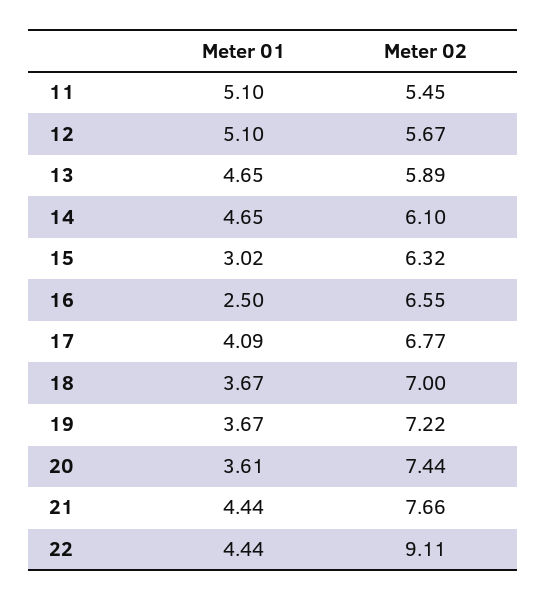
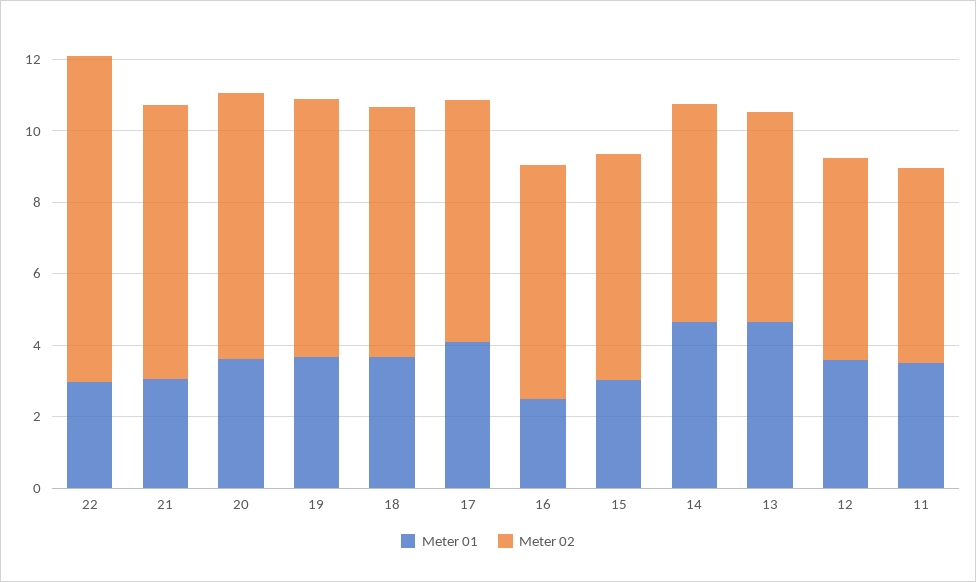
Meter 01, 11: 5.1 -> 3.5
Meter 01, 12: 5.1 -> 3.5
Meter 01, 21: 4.44 -> 3
Meter 01, 22: 4.44 -> 3

